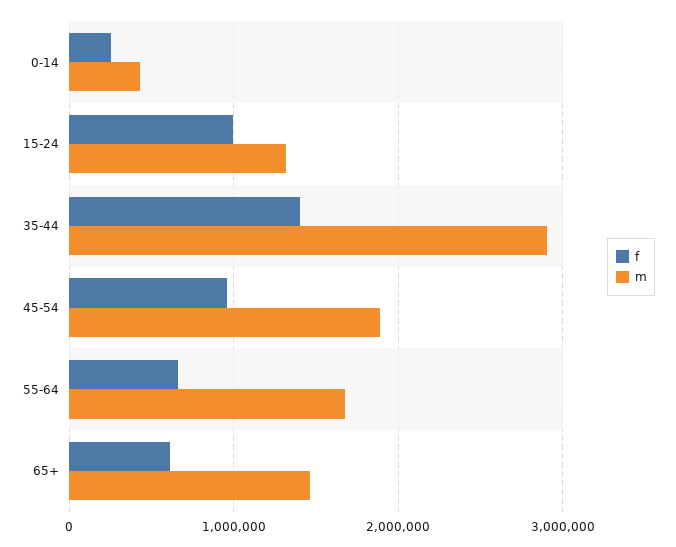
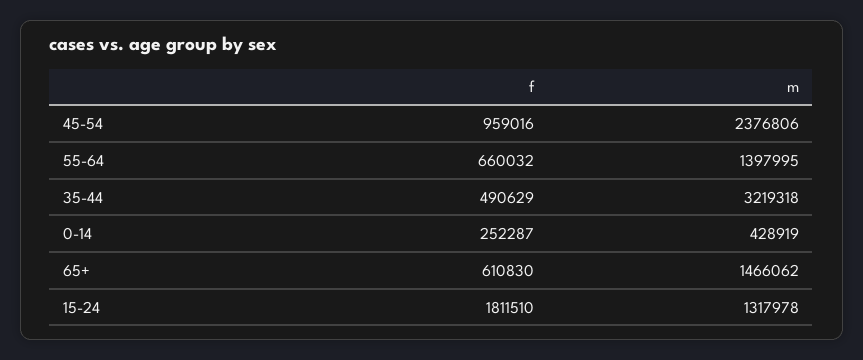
f, 15-24: 1000000 -> 1811510
f, 35-44: 1400000 -> 490629
m, 35-44: 2900000 -> 3219318
m, 45-54: 1900000 -> 2376806
m, 55-64: 1700000 -> 1397995

